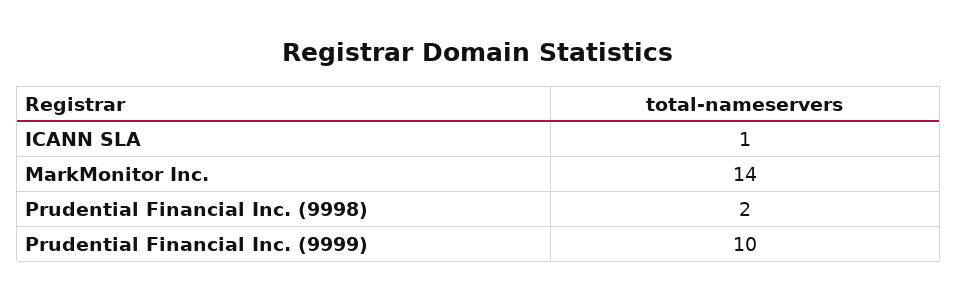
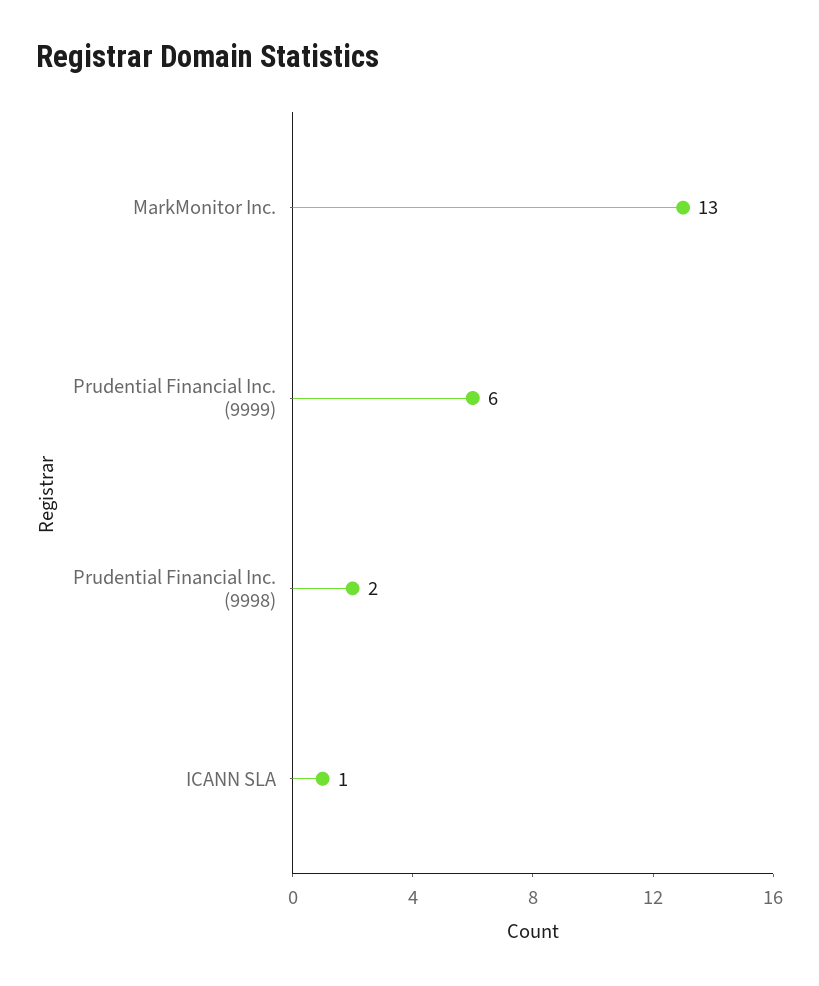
MarkMonitor Inc.: 14 -> 13
Prudential Financial Inc. (9999): 10 -> 6

